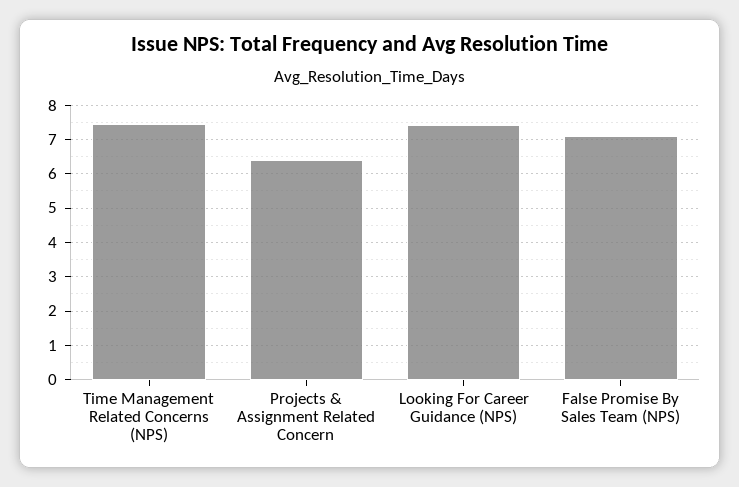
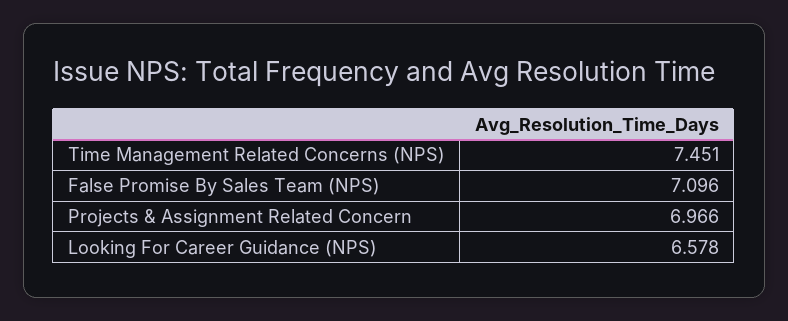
Projects & Assignment Related Concern: 6.4 -> 6.966
Looking For Career Guidance (NPS): 7.4 -> 6.578

